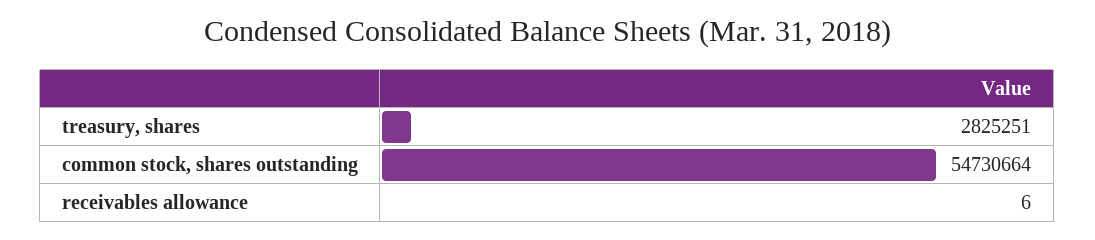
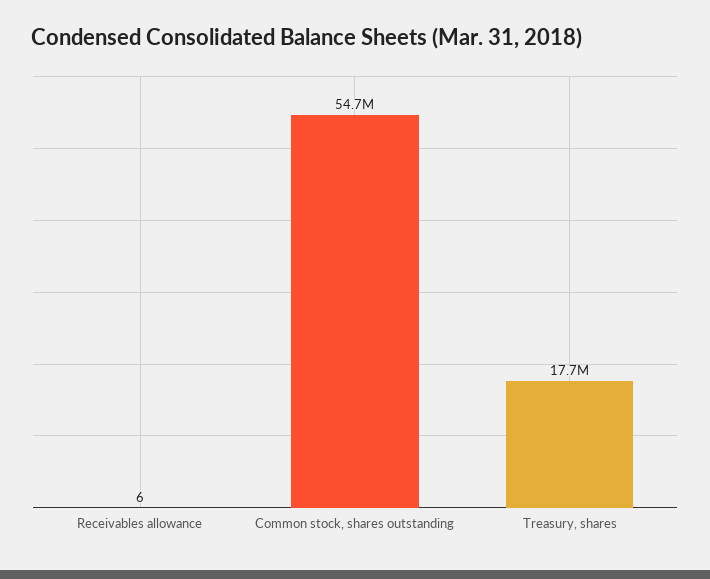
treasury, shares: 2825251 -> 17700000

